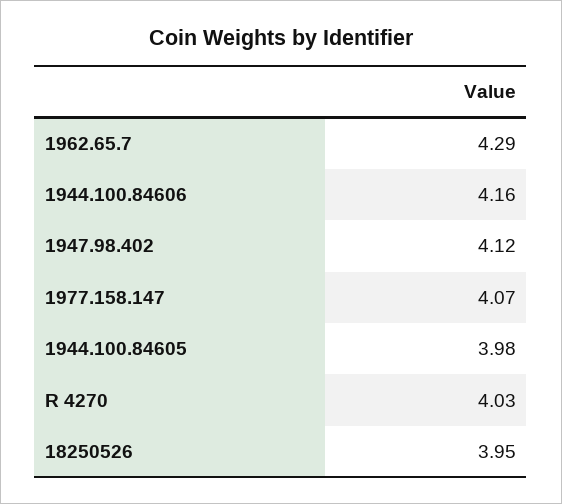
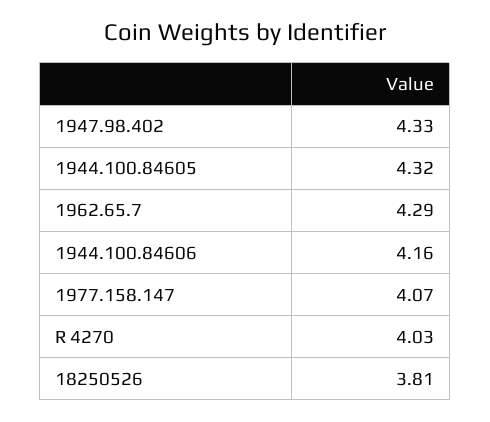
1947.98.402: 4.12 -> 4.33
1944.100.84605: 3.98 -> 4.32
18250526: 3.95 -> 3.81

